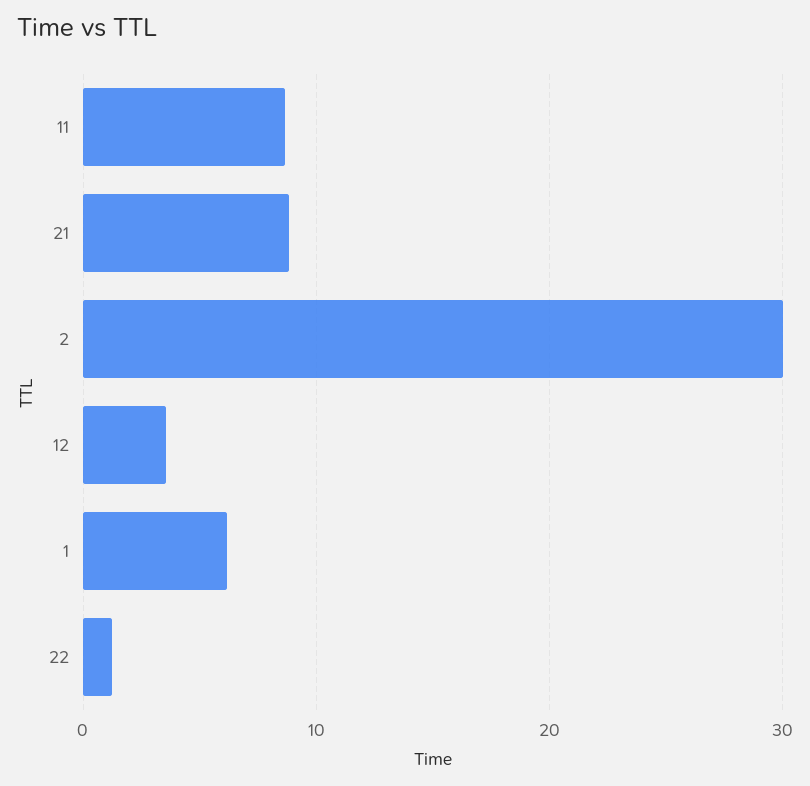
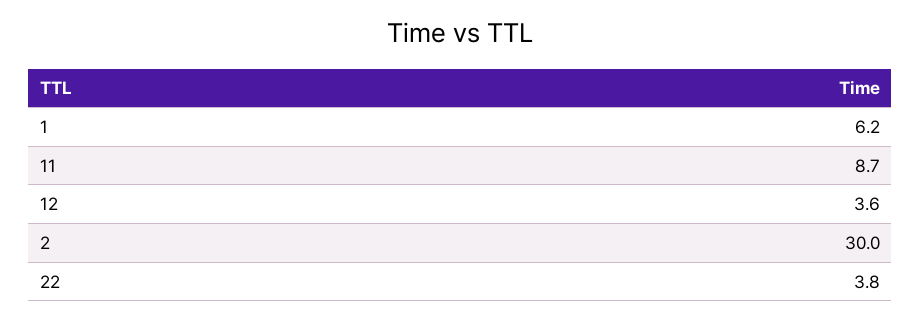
21: 9 -> none
22: 1 -> 3.8

